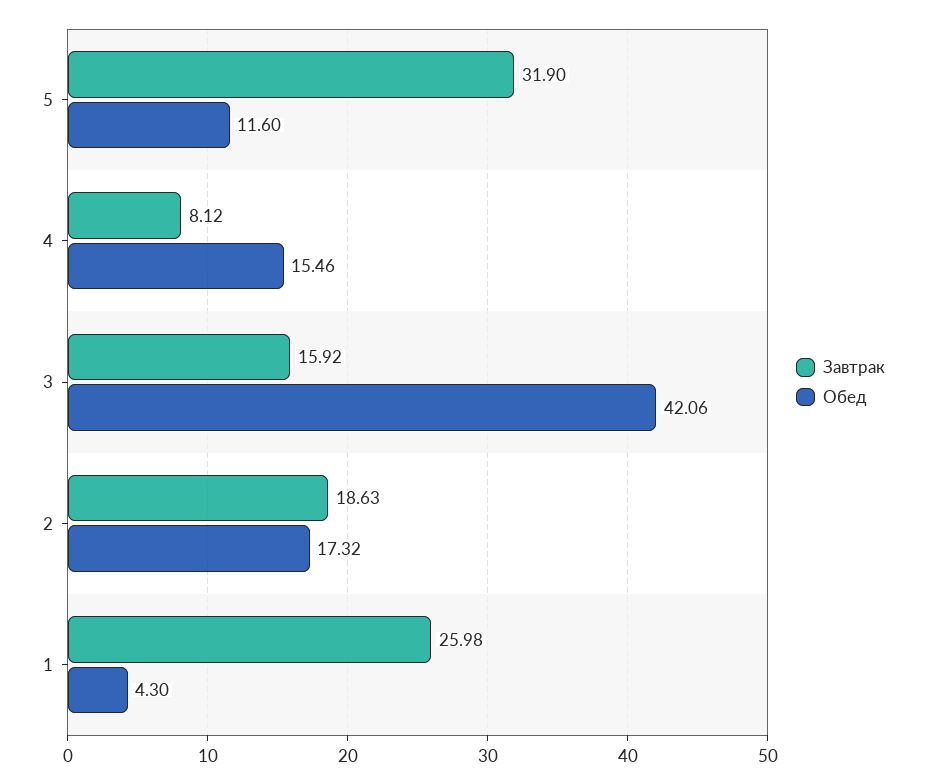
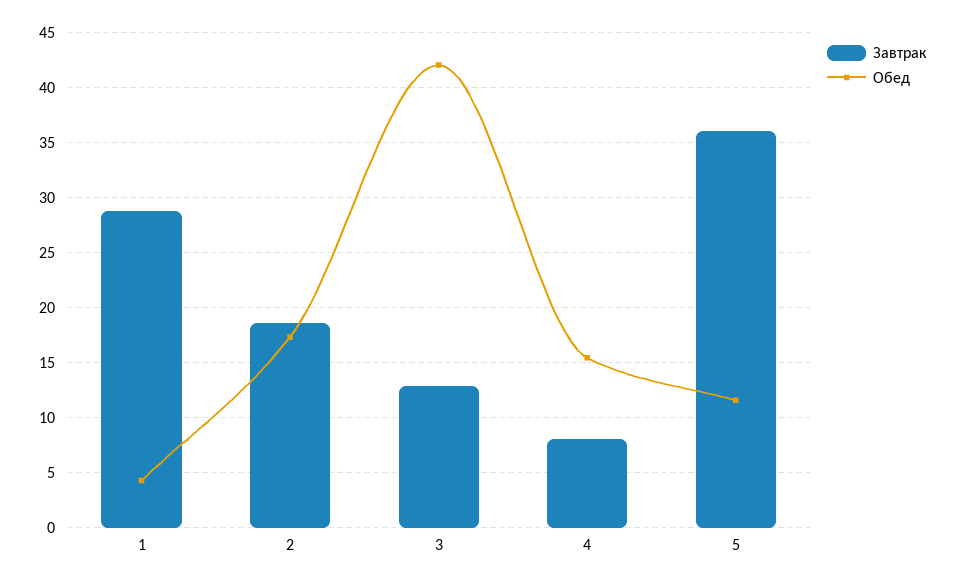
Завтрак, 5: 31.9 -> 36
Завтрак, 3: 15.92 -> 13
Завтрак, 1: 25.98 -> 29

